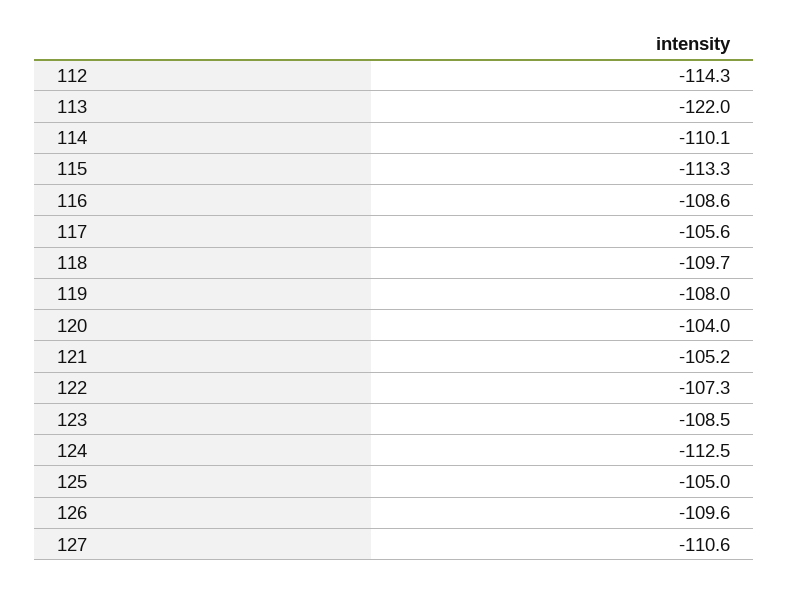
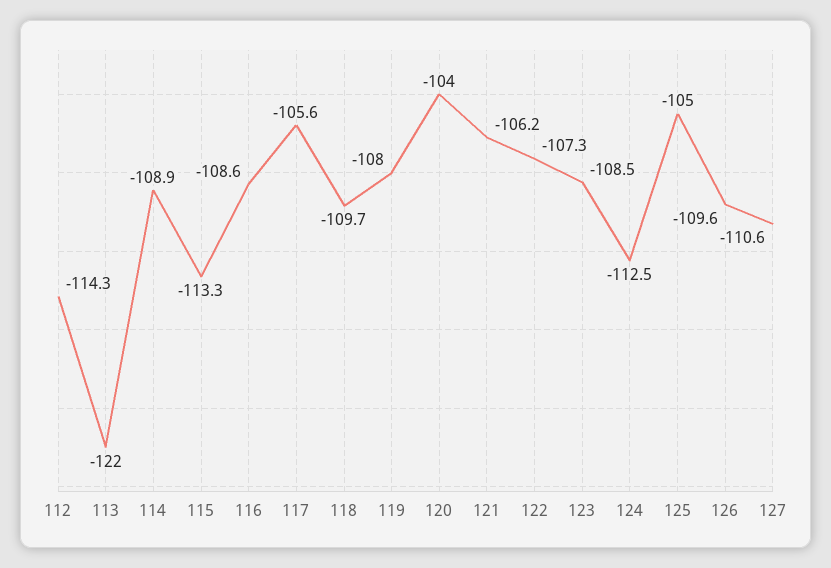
114: -110.1 -> -108.9
121: -105.2 -> -106.2

